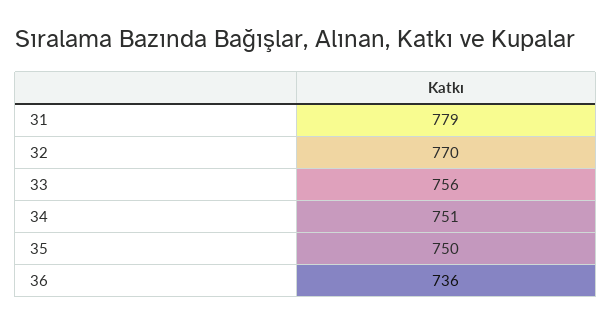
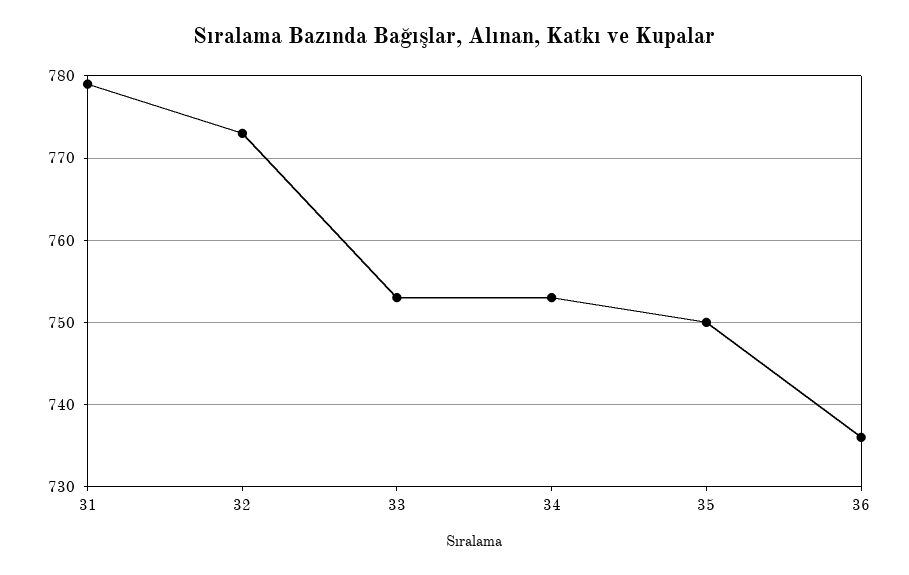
32: 770 -> 773
33: 756 -> 753
34: 751 -> 753

